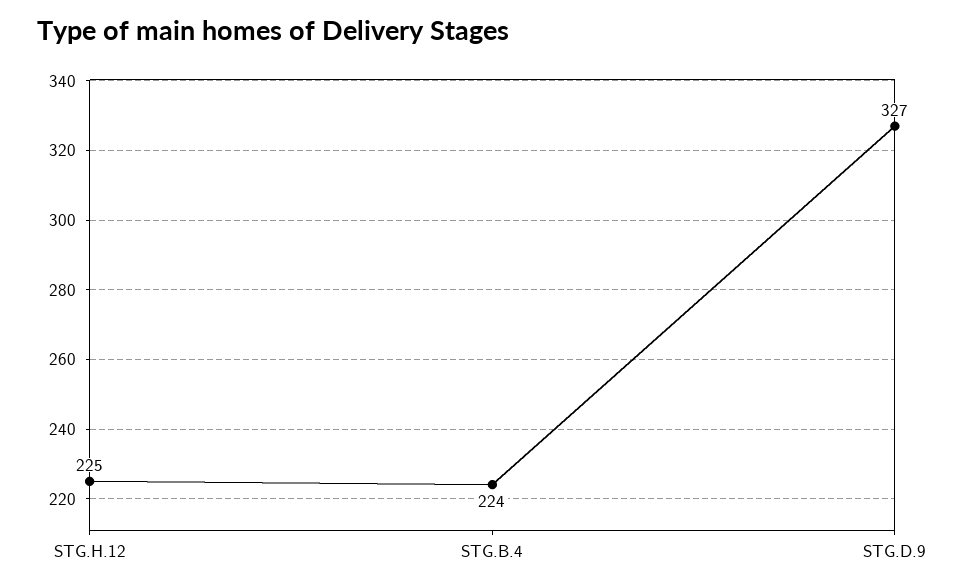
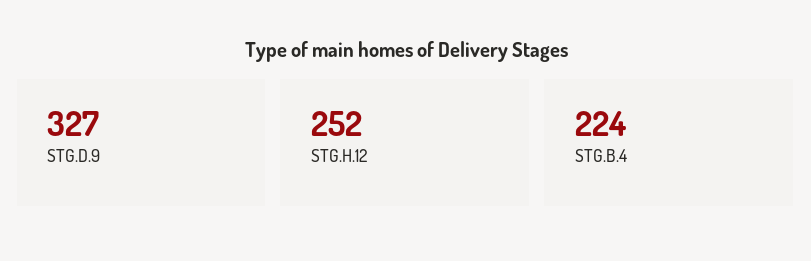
STG.H.12: 225 -> 252

